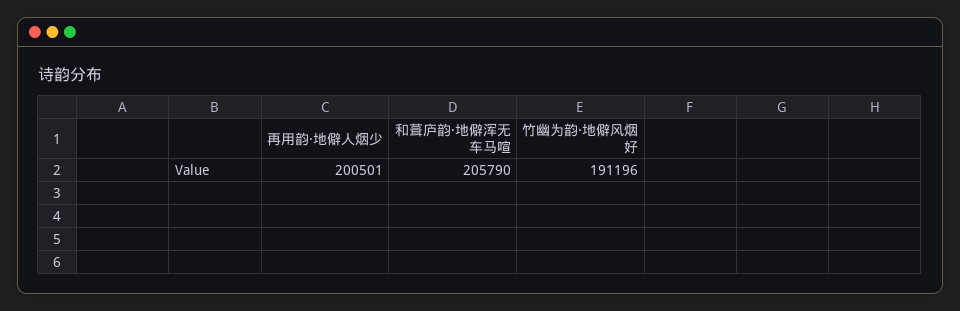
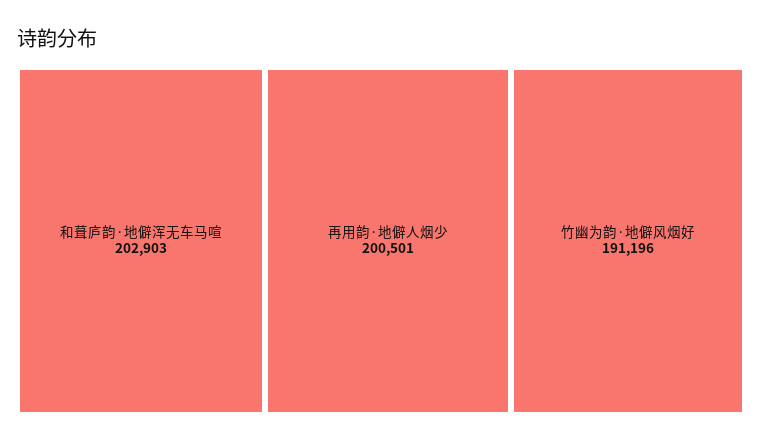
和葺庐韵·地僻浑无车马喧: 205790 -> 202903

